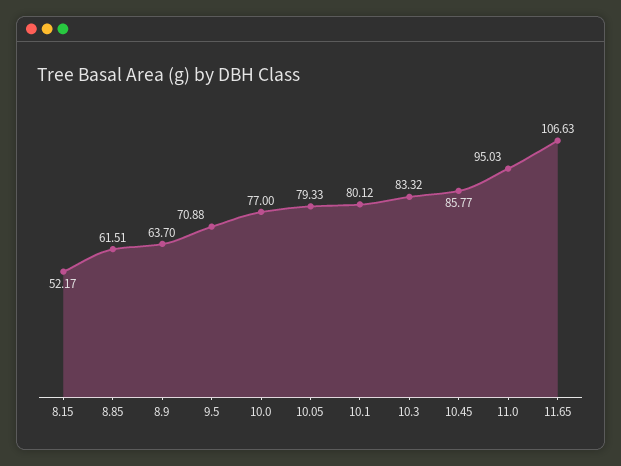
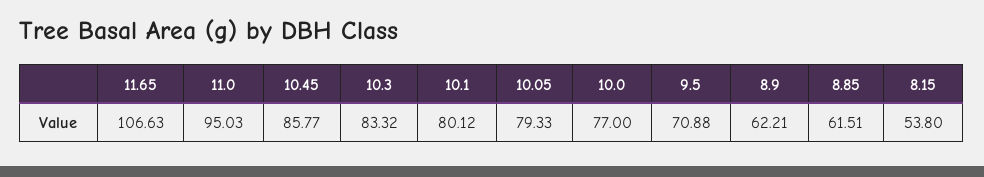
8.15: 52.17 -> 53.8
8.9: 63.7 -> 62.21

